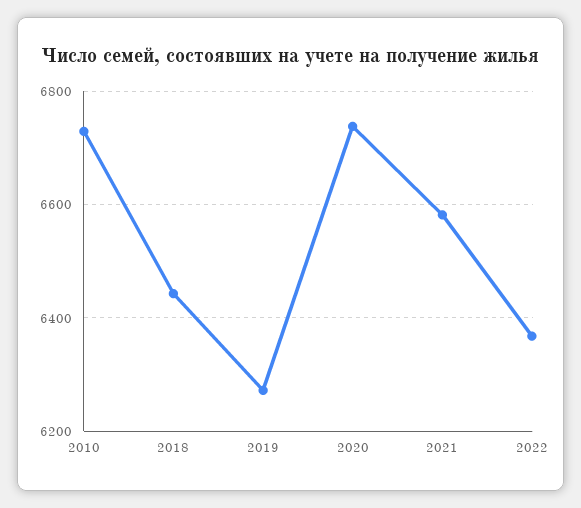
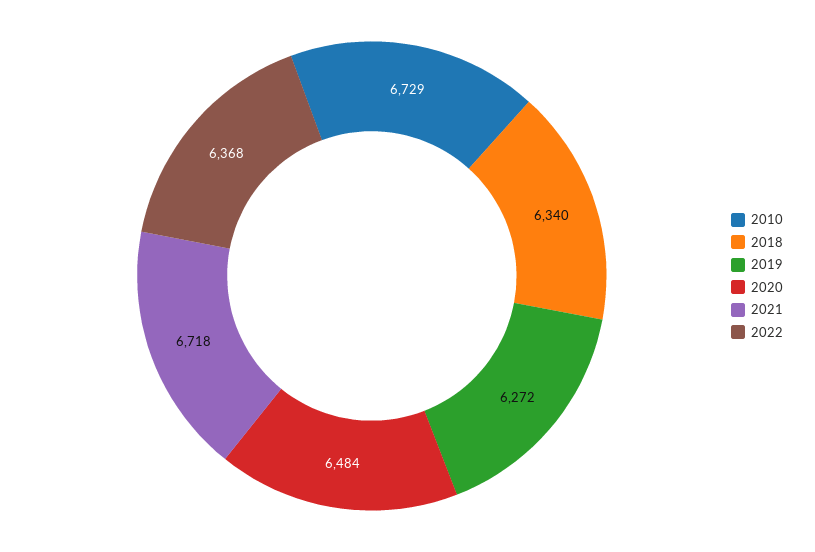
2018: 6440 -> 6340
2020: 6740 -> 6484
2021: 6580 -> 6718

